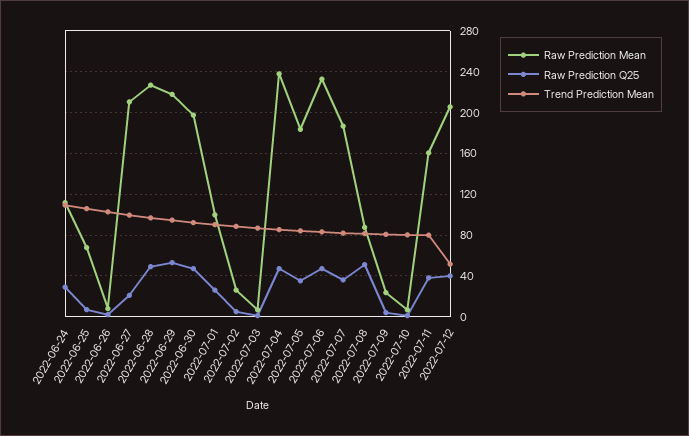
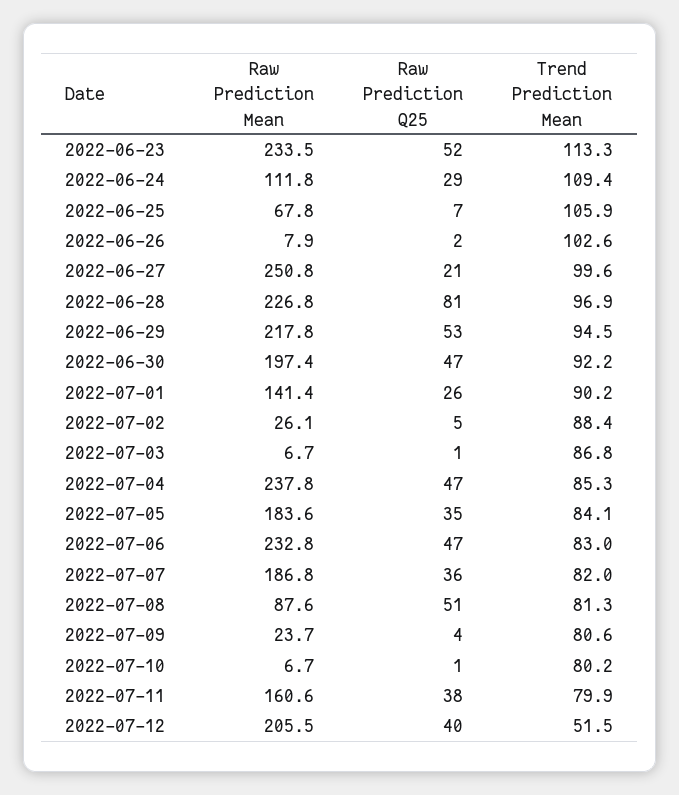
Raw Prediction Mean, 2022-06-27: 210 -> 250.8
Raw Prediction Q25, 2022-06-28: 50 -> 81
Raw Prediction Mean, 2022-07-01: 100 -> 141.4
Raw Prediction Mean, 2022-06-23: none -> 233.5
Raw Prediction Q25, 2022-06-23: none -> 52
Trend Prediction Mean, 2022-06-23: none -> 113.3

